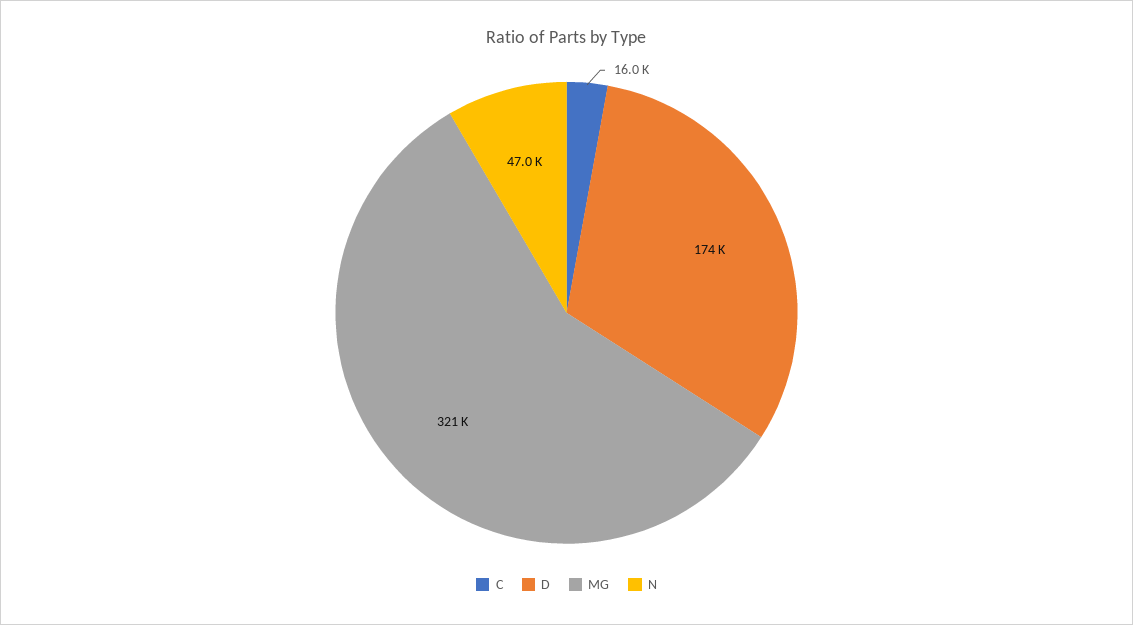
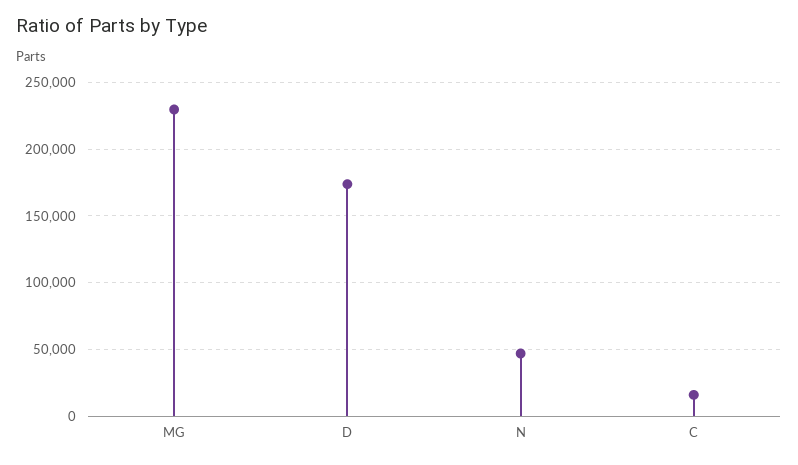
MG: 321000 -> 230000

